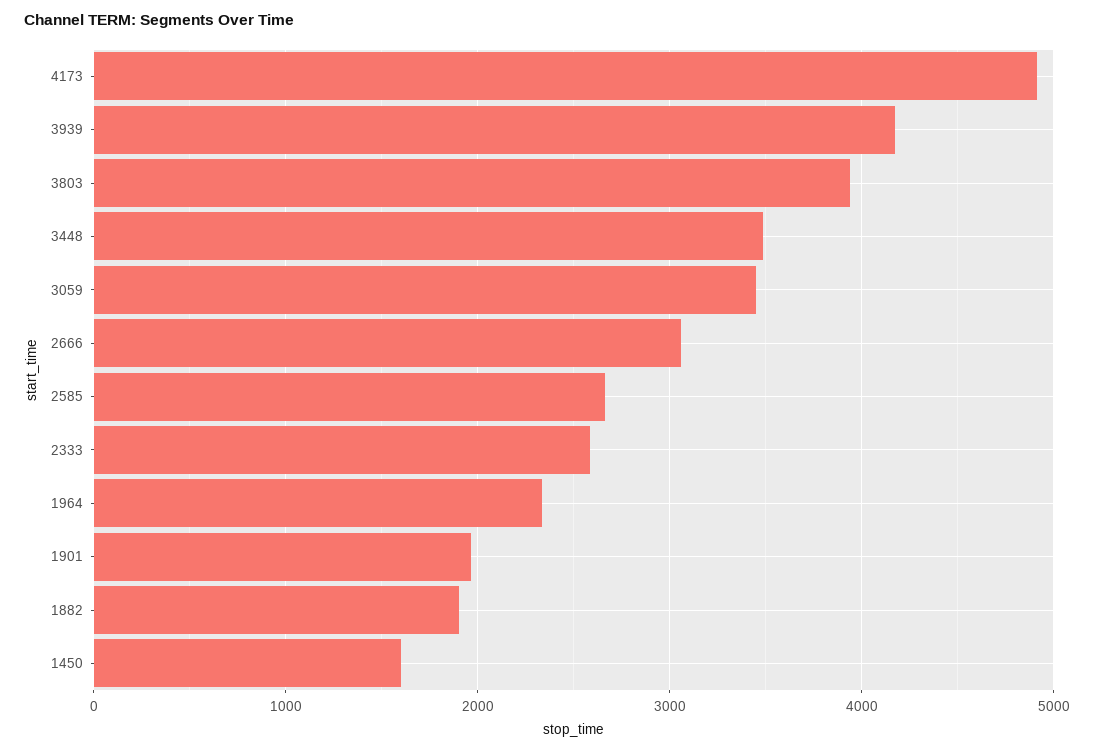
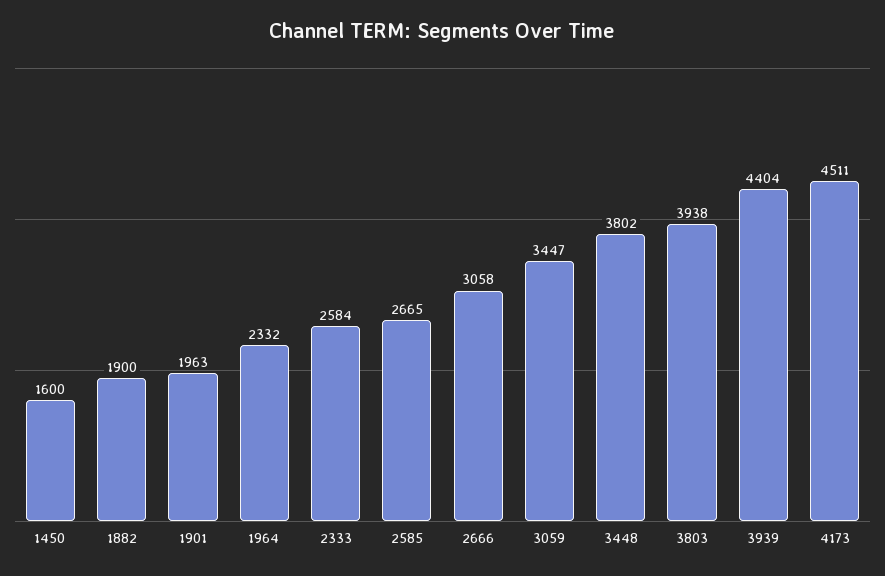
4173: 4900 -> 4511
3939: 4200 -> 4404
3448: 3500 -> 3802

